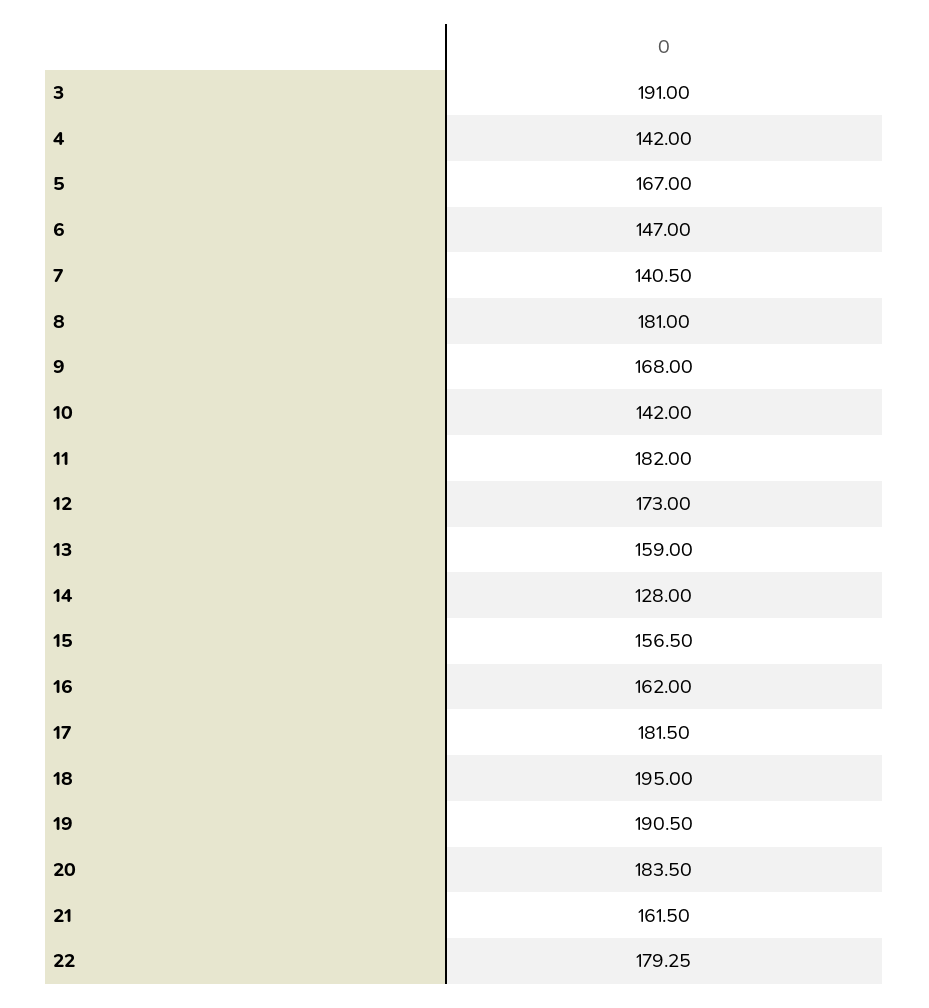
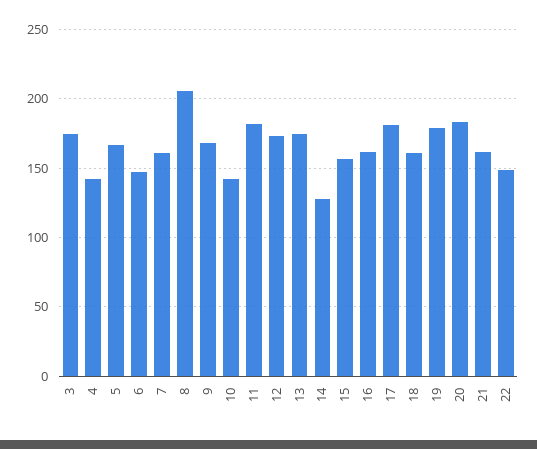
3: 191 -> 175
7: 140.5 -> 160
8: 181 -> 205
13: 159 -> 175
18: 195 -> 160
19: 190.5 -> 180
22: 179.25 -> 150

